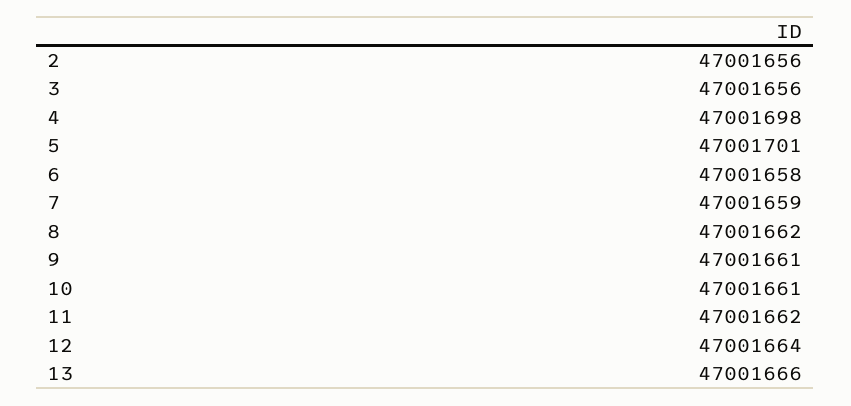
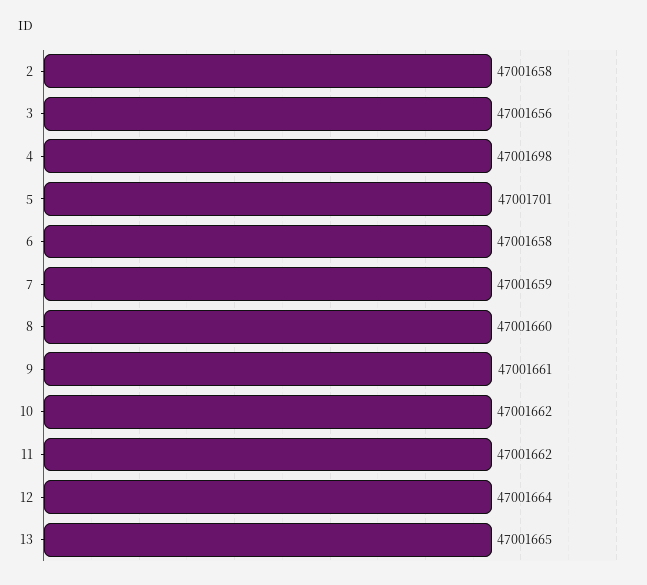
2: 47001656 -> 47001658
8: 47001662 -> 47001660
10: 47001661 -> 47001662
13: 47001666 -> 47001665

